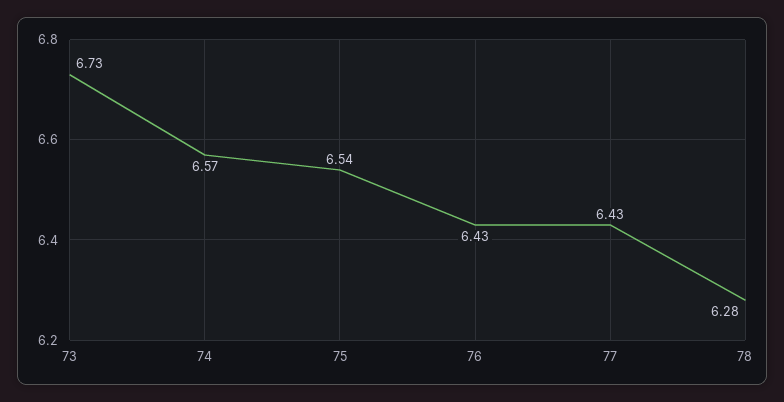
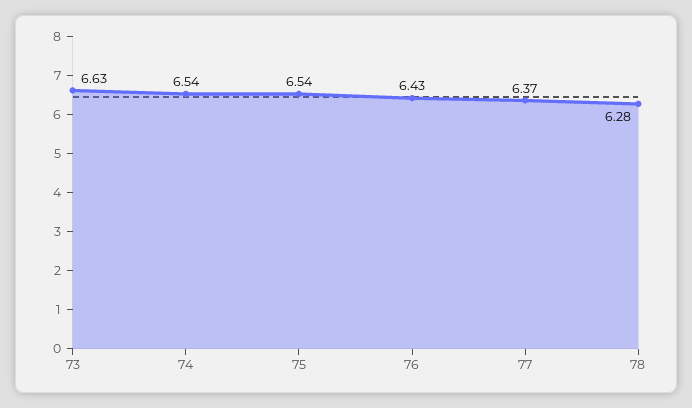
73: 6.73 -> 6.63
74: 6.57 -> 6.54
77: 6.43 -> 6.37

